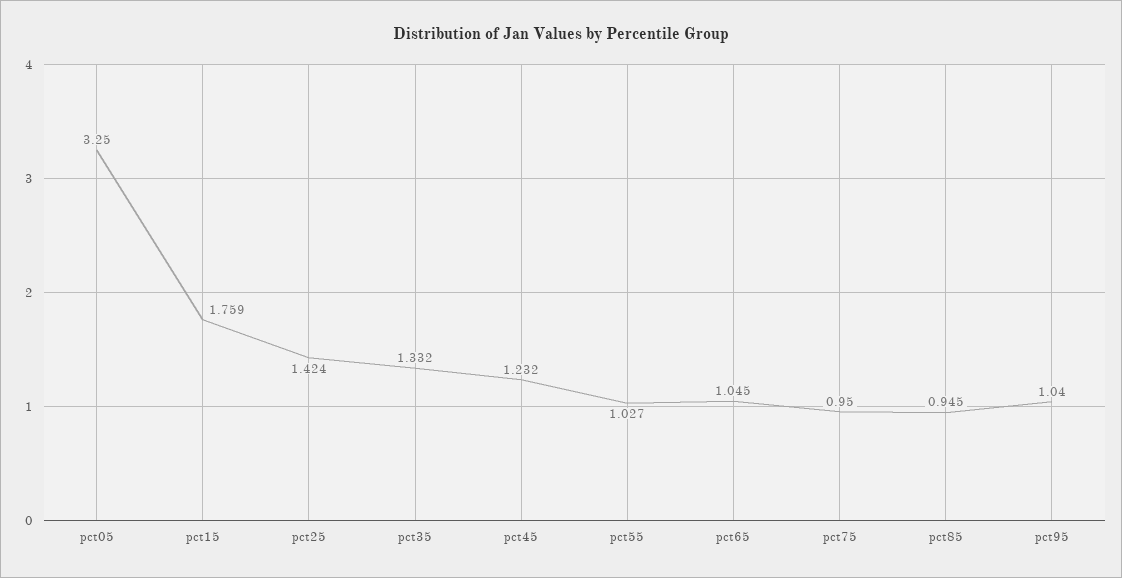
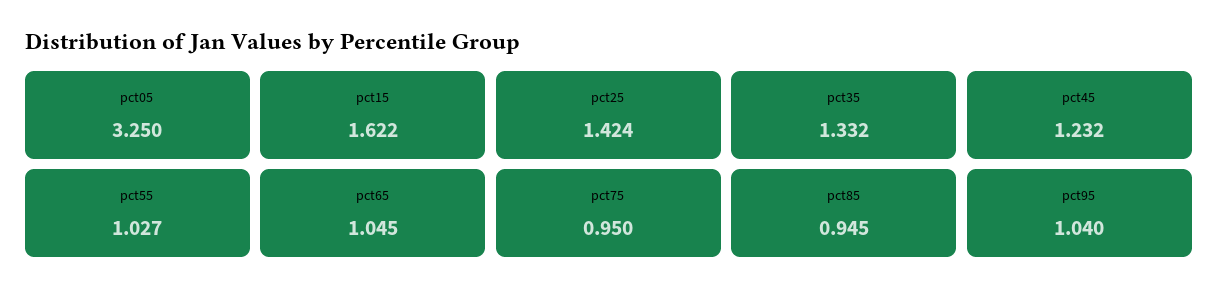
pct15: 1.759 -> 1.622

